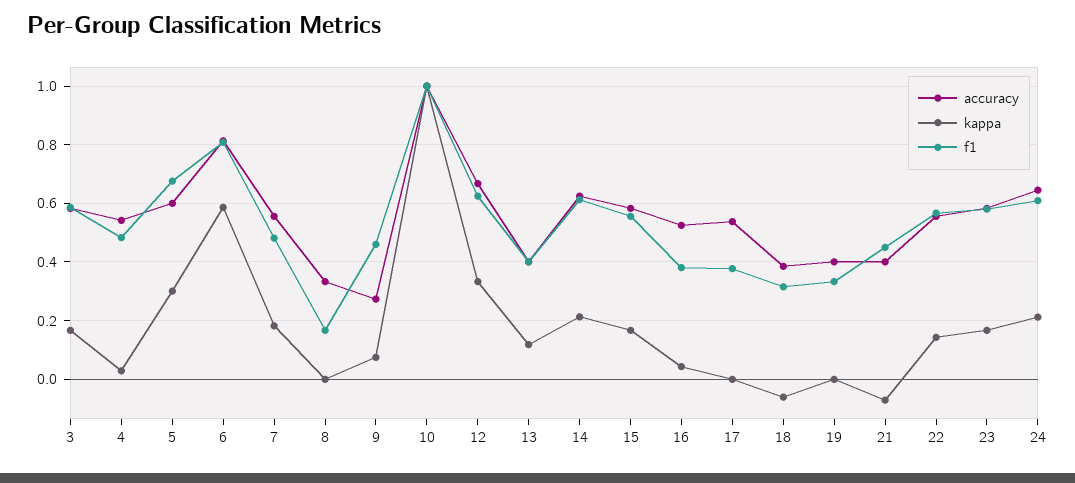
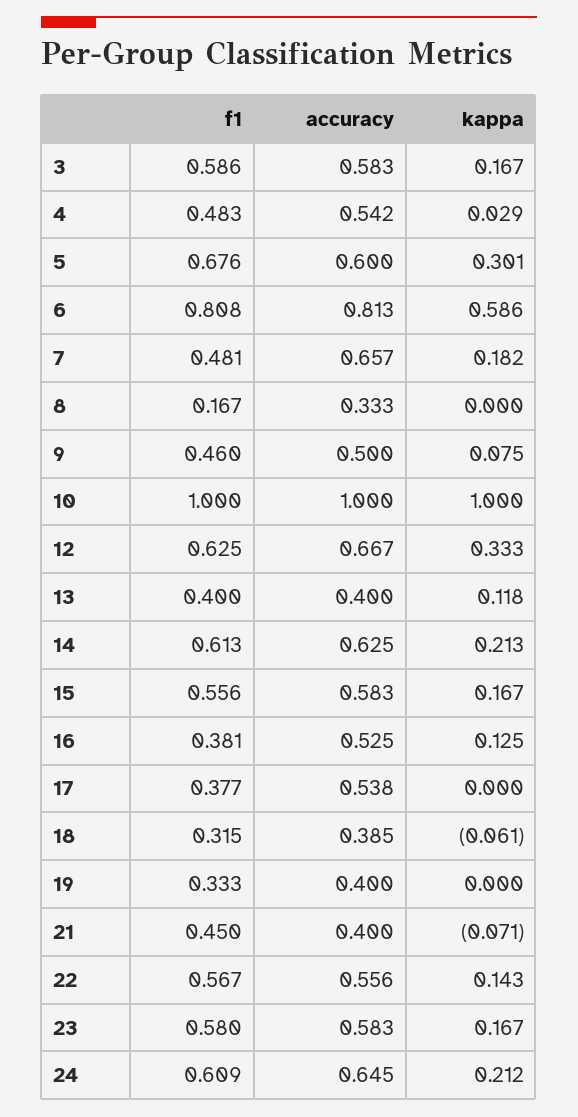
accuracy, 7: 0.55 -> 0.657
accuracy, 9: 0.275 -> 0.5
kappa, 16: 0.05 -> 0.125

